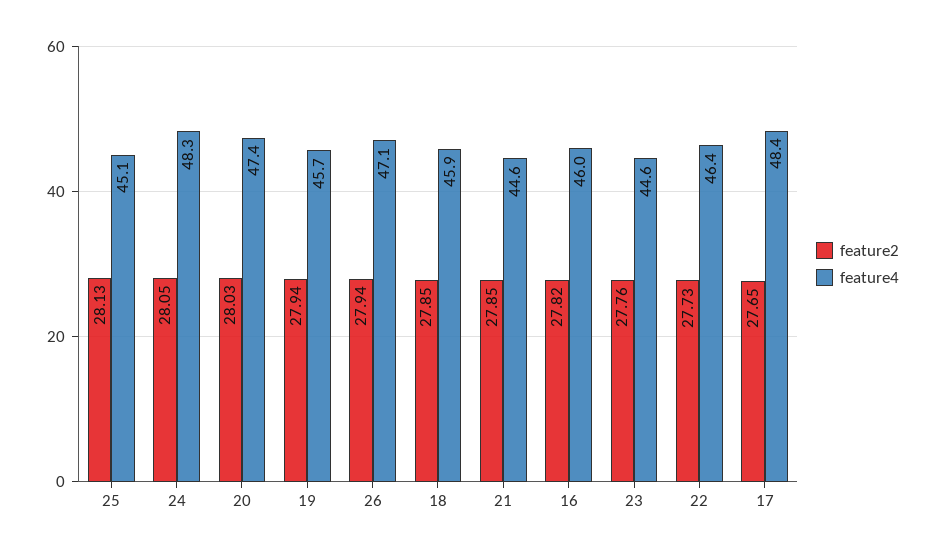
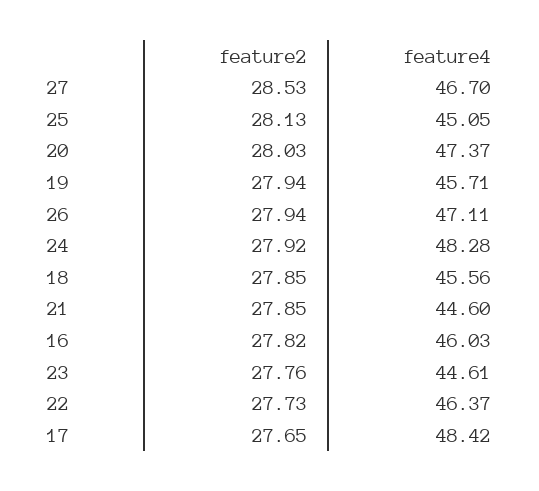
feature2, 24: 28.05 -> 27.92
feature4, 18: 45.9 -> 45.56
feature2, 27: none -> 28.53
feature4, 27: none -> 46.7

